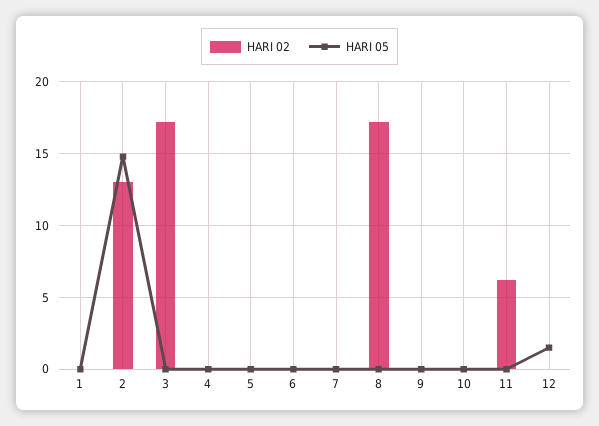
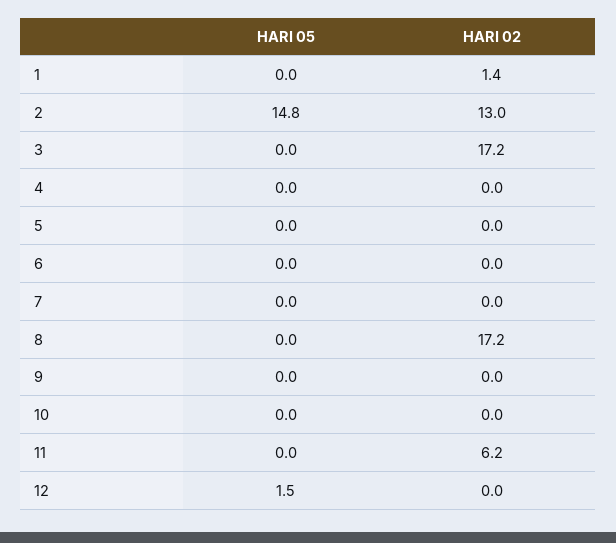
HARI 02, 1: 0 -> 1.4

